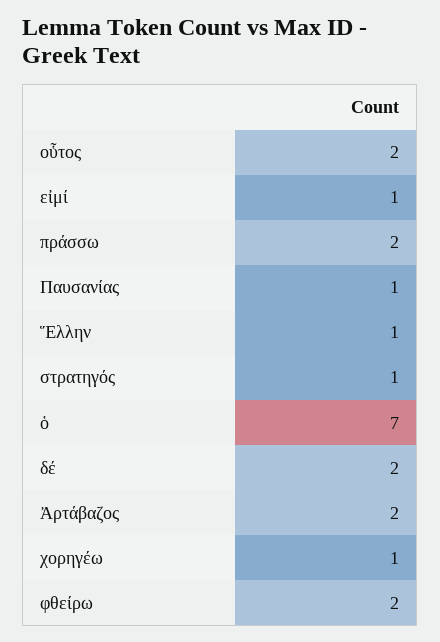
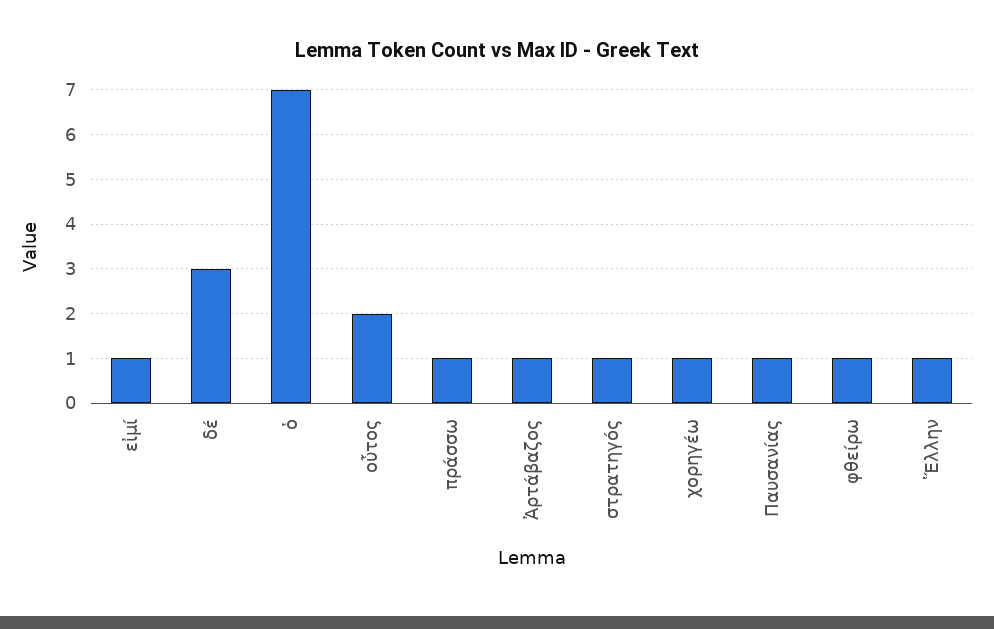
πράσσω: 2 -> 1
δέ: 2 -> 3
Ἀρτάβαζος: 2 -> 1
φθείρω: 2 -> 1

